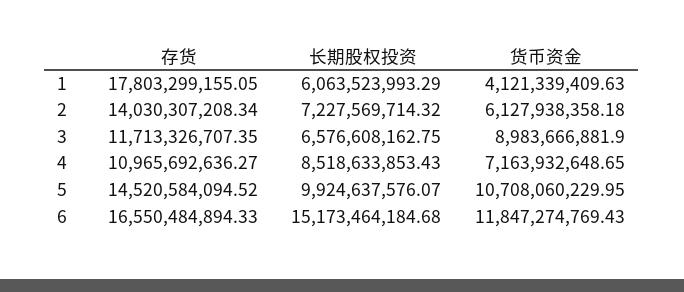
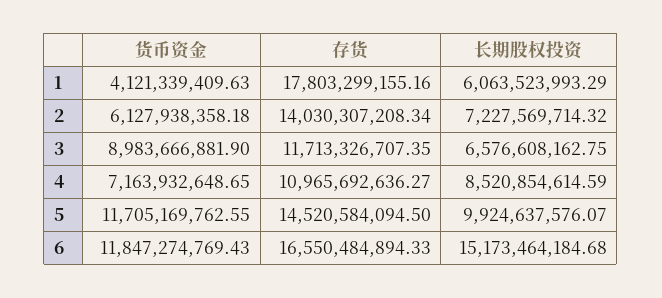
存货, 1: 17803299155.05 -> 17803299155.16
长期股权投资, 4: 8518633853.43 -> 8520854614.59
存货, 5: 14520584094.52 -> 14520584094.5
货币资金, 5: 10708060229.95 -> 11705169762.55

